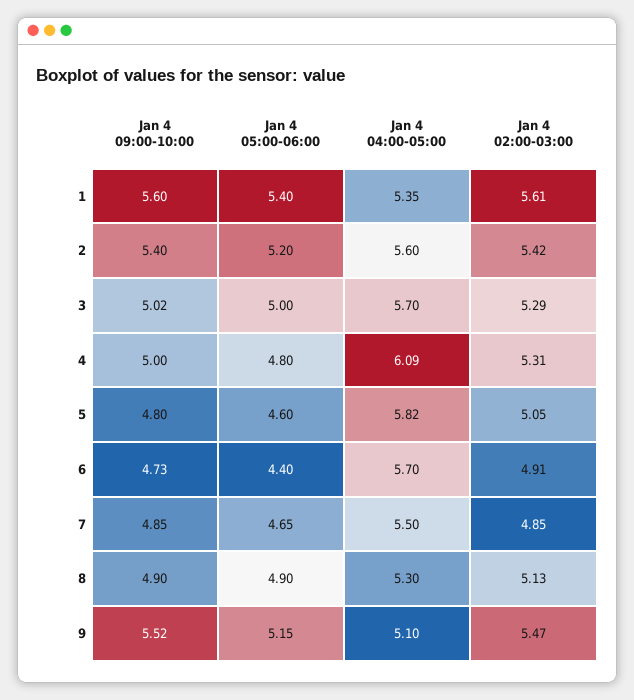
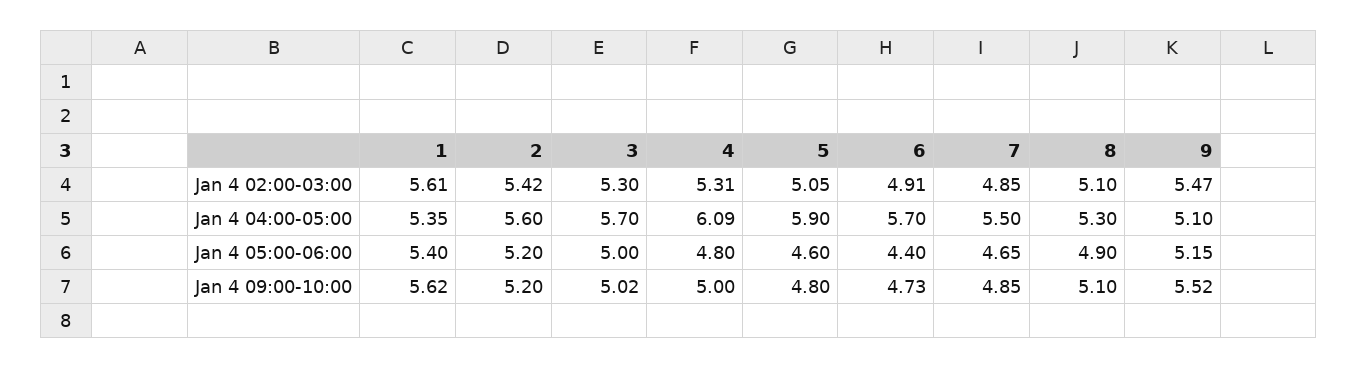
Jan 4 09:00-10:00, 1: 5.6 -> 5.62
Jan 4 09:00-10:00, 2: 5.4 -> 5.2
Jan 4 02:00-03:00, 3: 5.29 -> 5.3
Jan 4 04:00-05:00, 5: 5.82 -> 5.9
Jan 4 09:00-10:00, 8: 4.9 -> 5.1
Jan 4 02:00-03:00, 8: 5.13 -> 5.1

